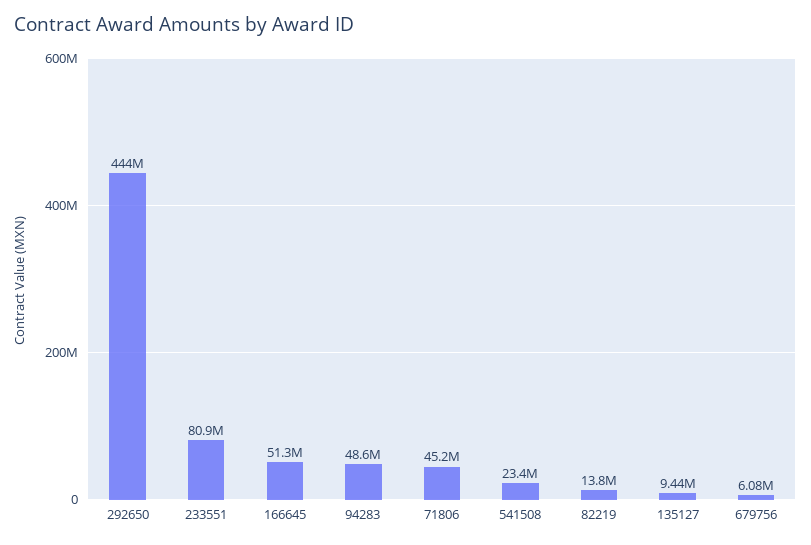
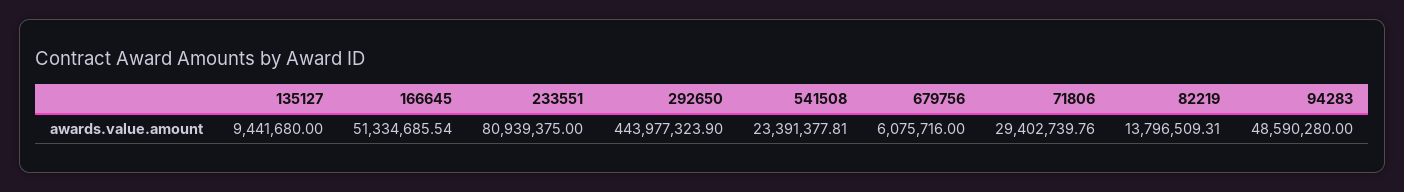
71806: 45200000 -> 29402739.76

